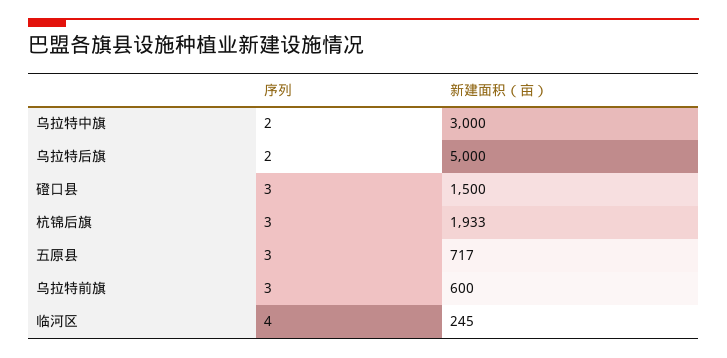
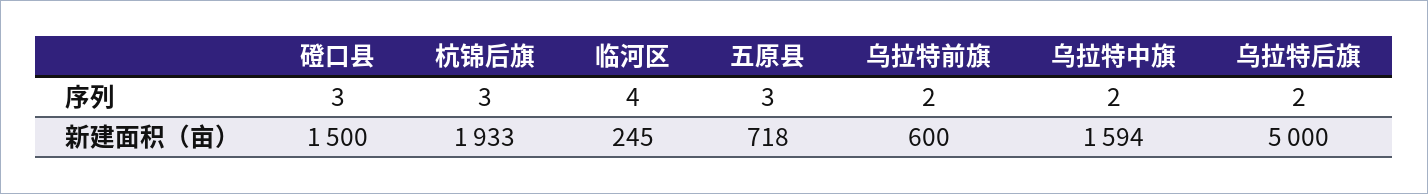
新建面积（亩）, 乌拉特中旗: 3000 -> 1594
新建面积（亩）, 五原县: 717 -> 718
序列, 乌拉特前旗: 3 -> 2

